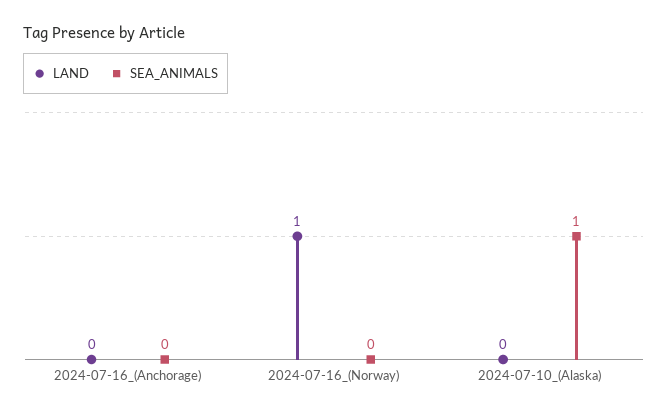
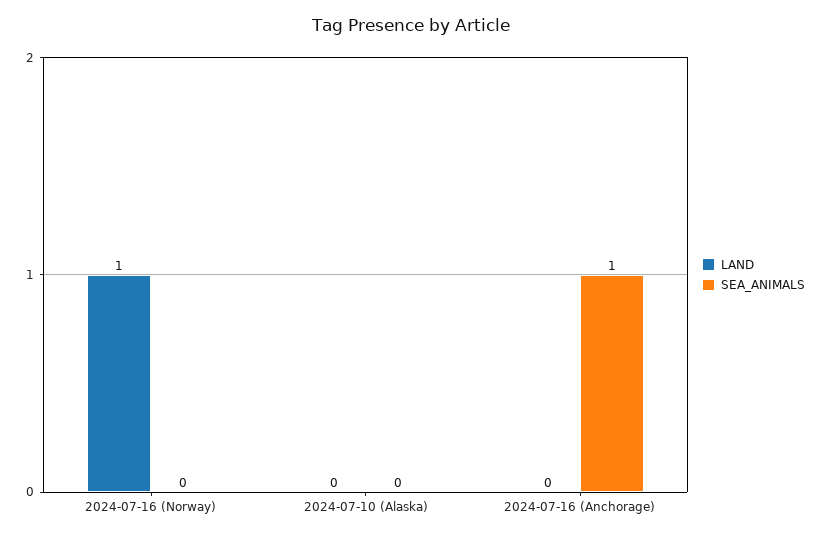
SEA_ANIMALS, 2024-07-16_(Anchorage): 0 -> 1
SEA_ANIMALS, 2024-07-10_(Alaska): 1 -> 0

